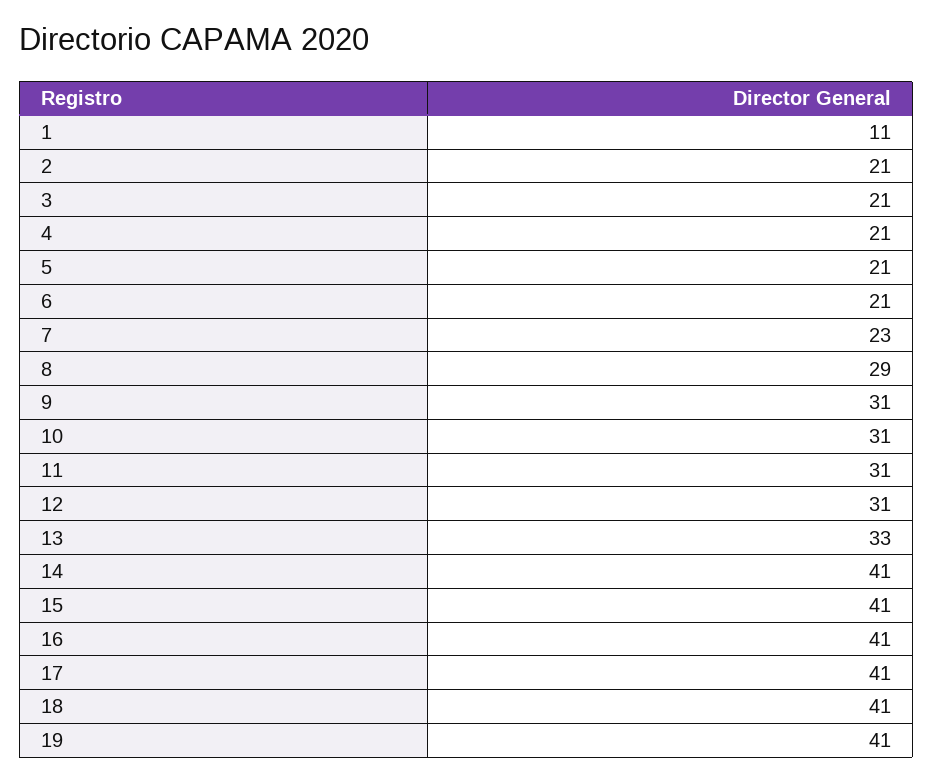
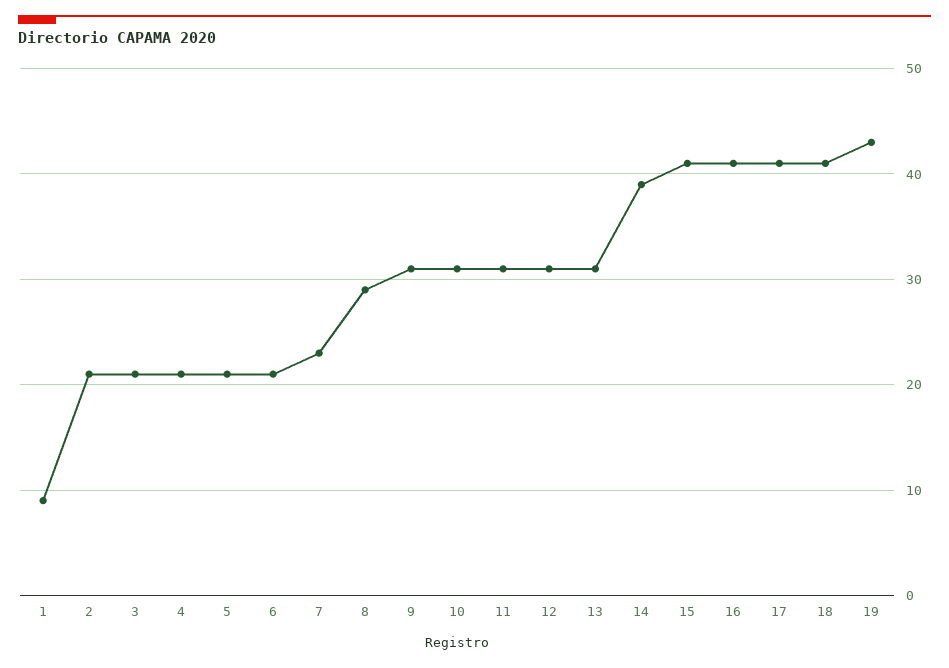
1: 11 -> 9
13: 33 -> 31
14: 41 -> 39
19: 41 -> 43

